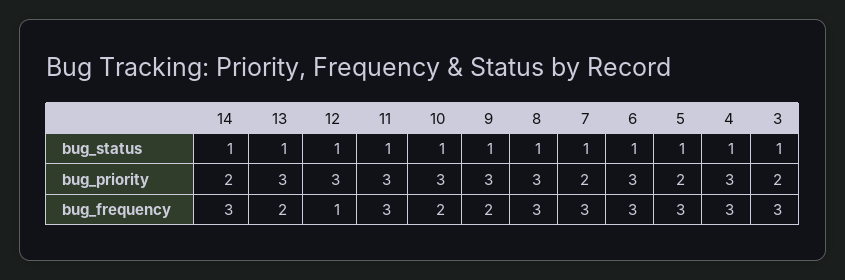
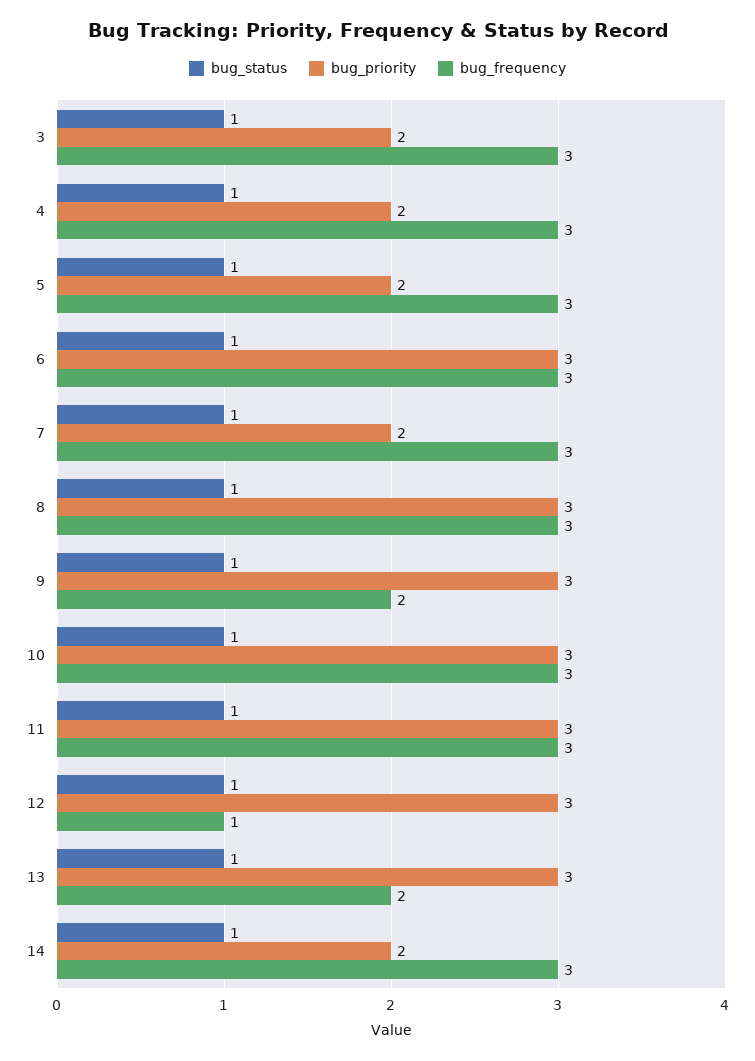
bug_priority, 4: 3 -> 2
bug_frequency, 10: 2 -> 3

